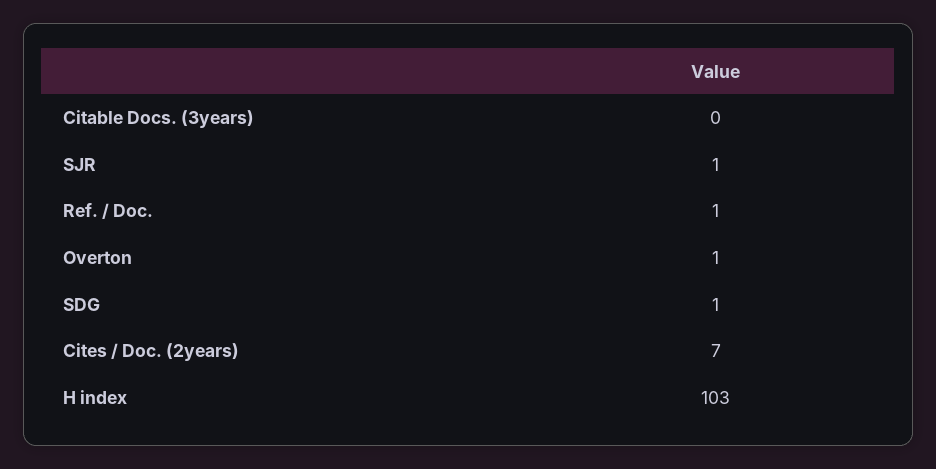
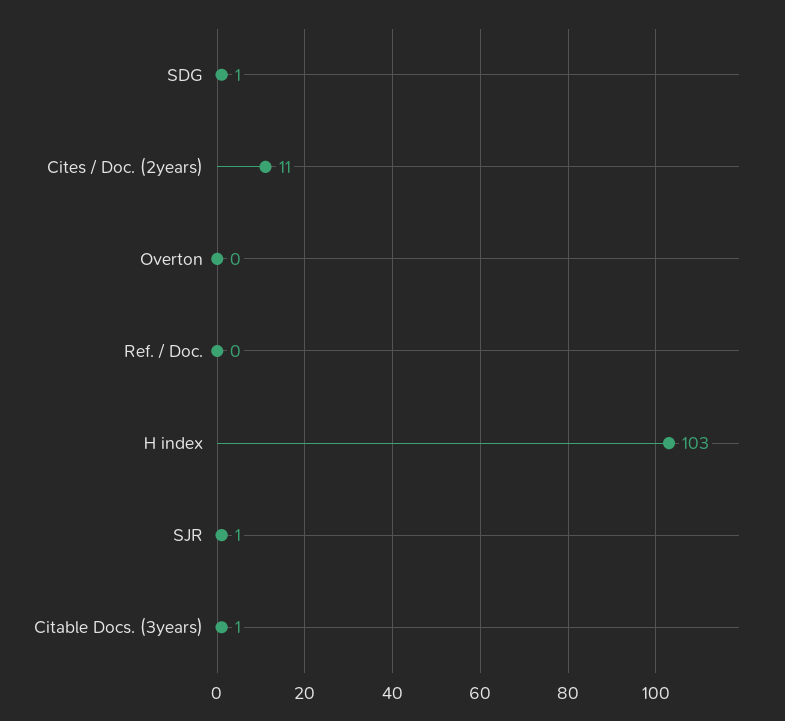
Citable Docs. (3years): 0 -> 1
Ref. / Doc.: 1 -> 0
Overton: 1 -> 0
Cites / Doc. (2years): 7 -> 11

